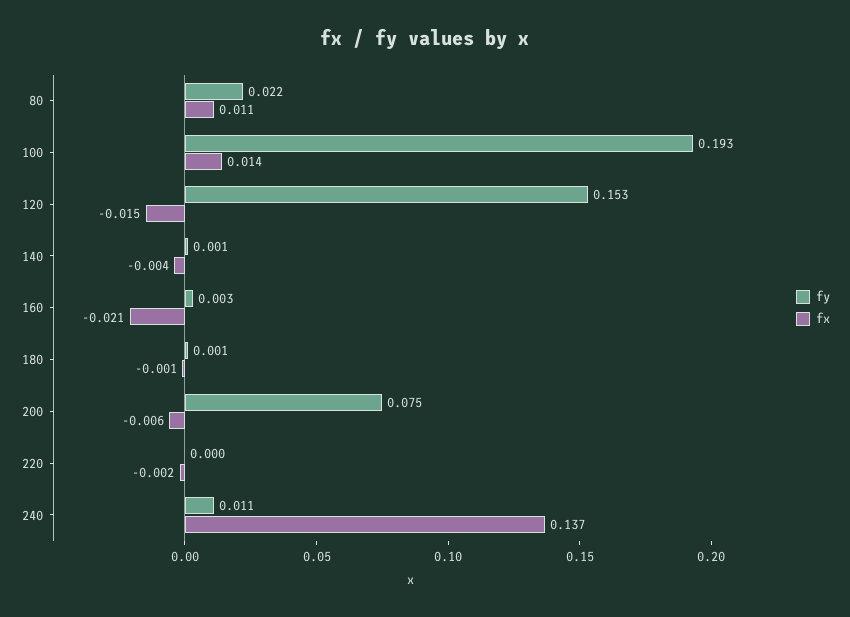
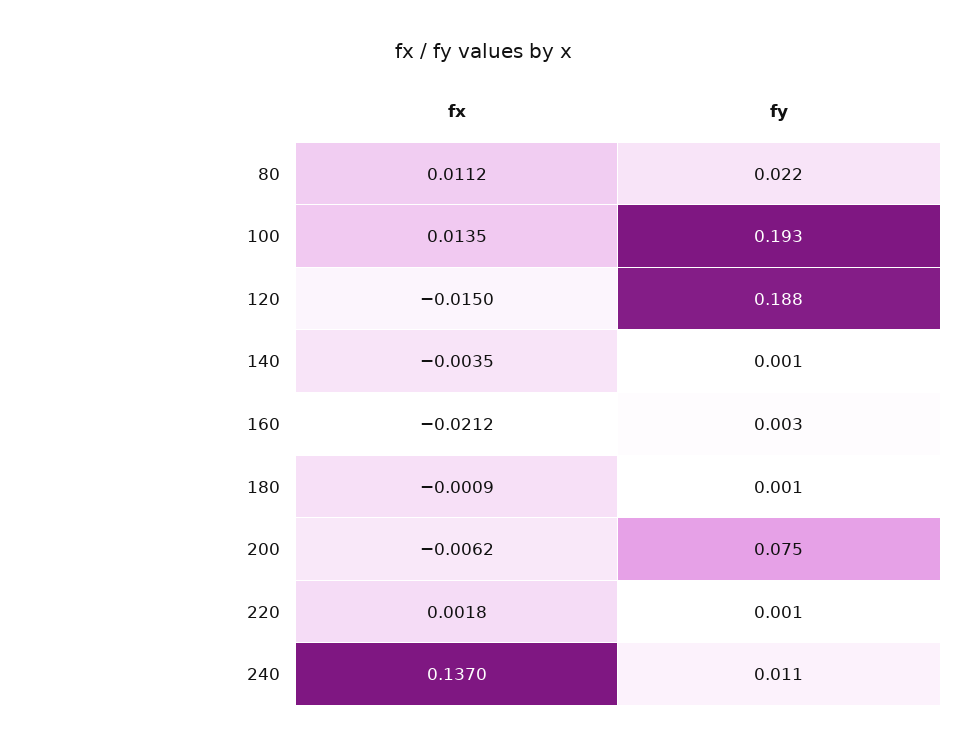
fy, 120: 0.153 -> 0.188
fy, 220: 0 -> 0.001
fx, 220: -0.002 -> 0.0018

